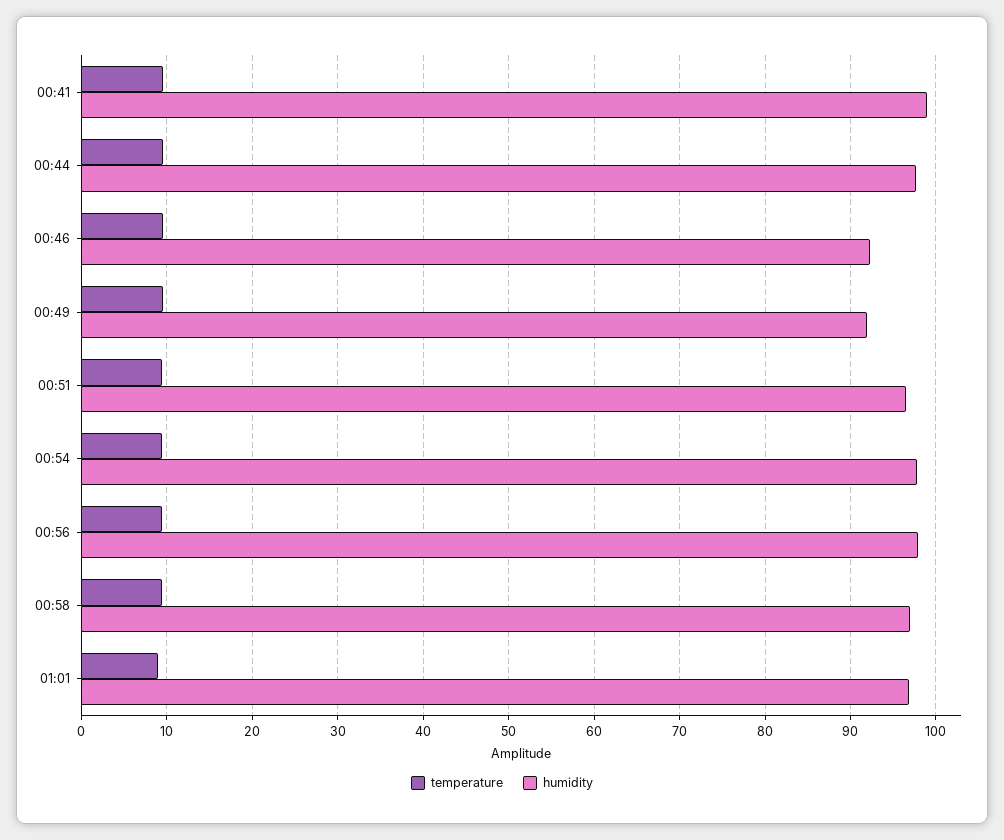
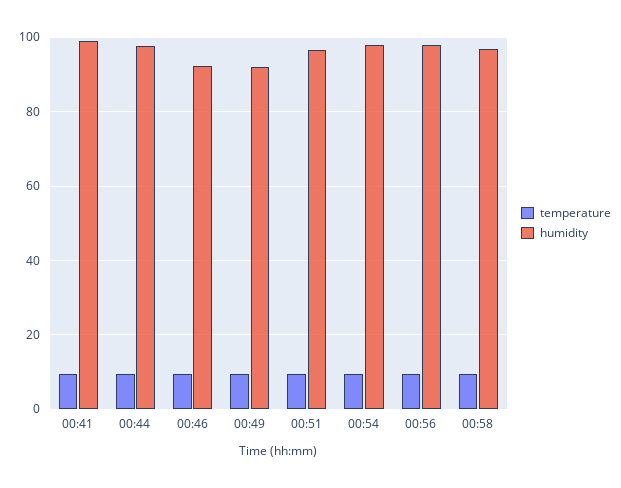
temperature, 01:01: 9 -> none
humidity, 01:01: 97 -> none

